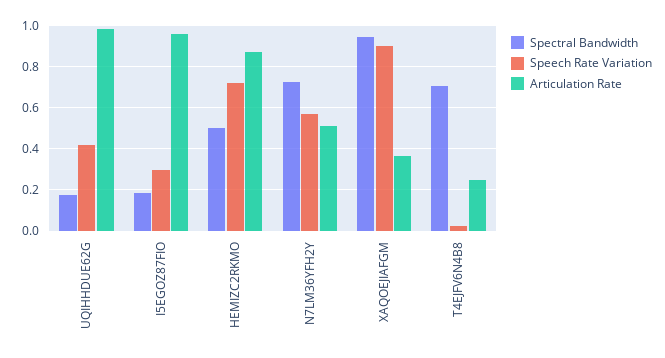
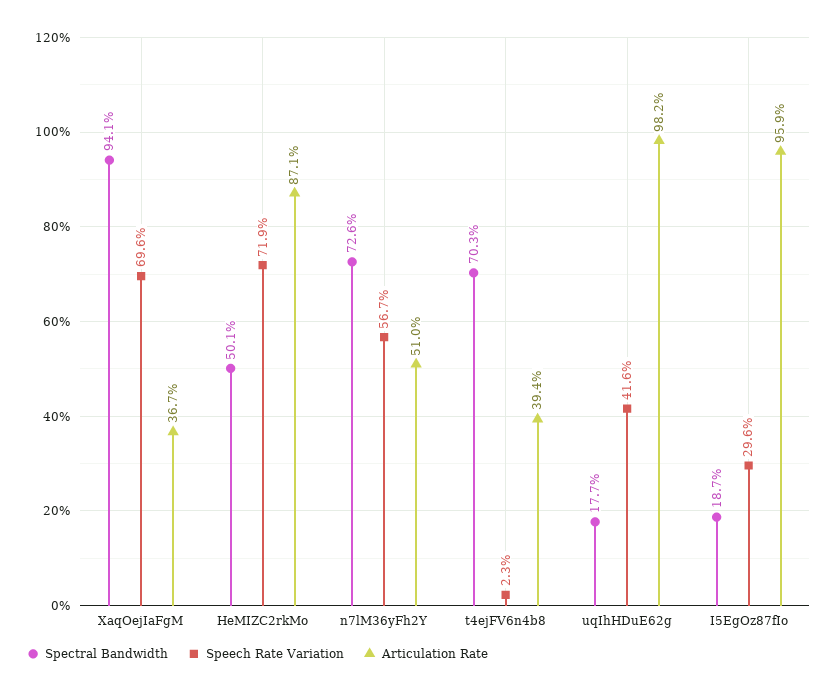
Speech Rate Variation, XAQOEJIAFGM: 0.9 -> 0.696
Articulation Rate, T4EJFV6N4B8: 0.25 -> 0.394

